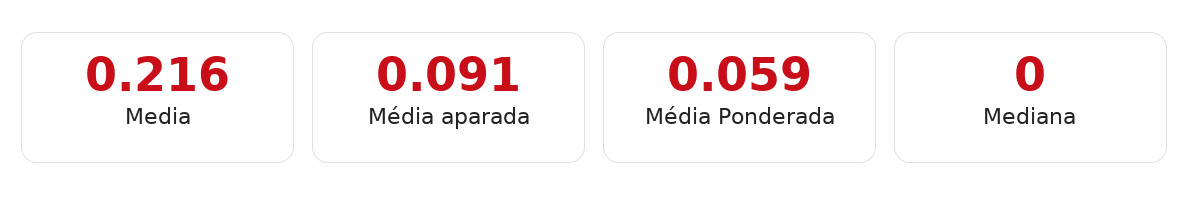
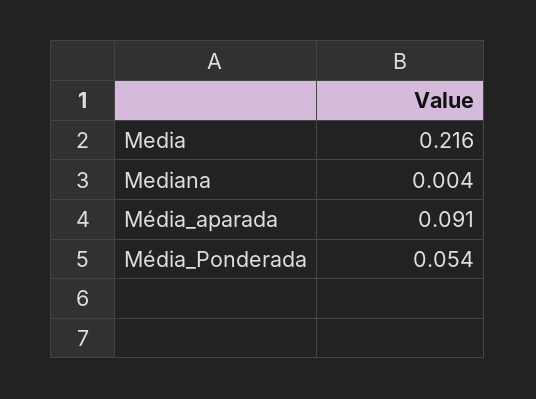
Média Ponderada: 0.059 -> 0.054
Mediana: 0 -> 0.004

